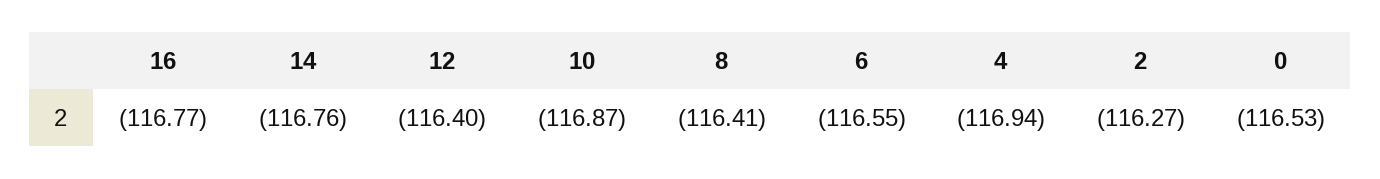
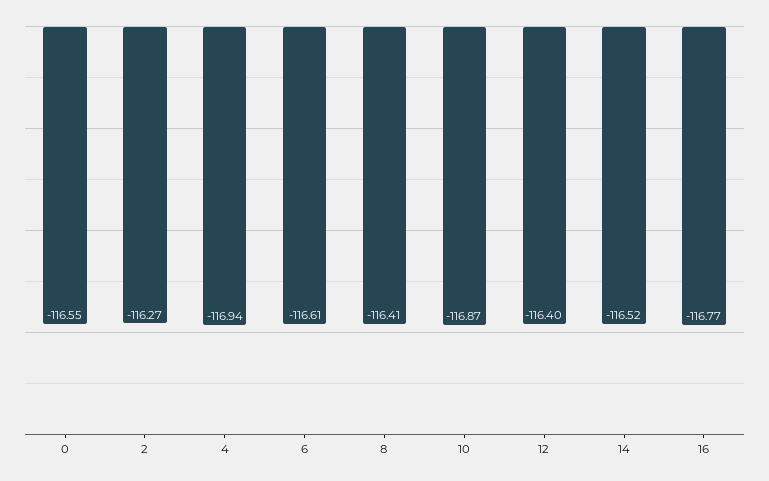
14: -116.76 -> -116.52
6: -116.55 -> -116.61
0: -116.53 -> -116.55

